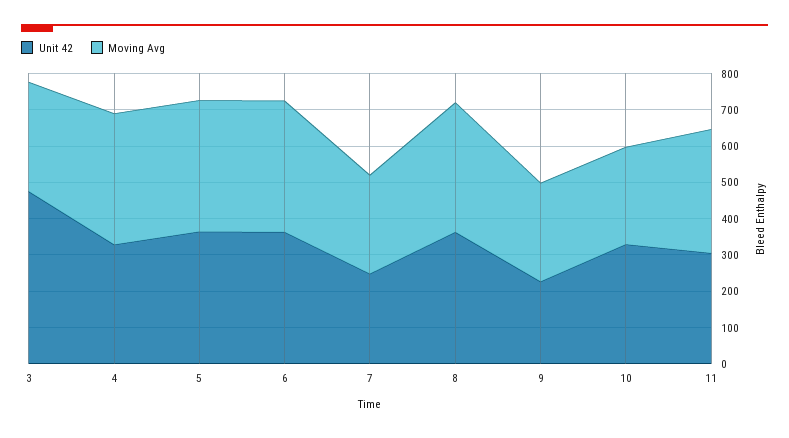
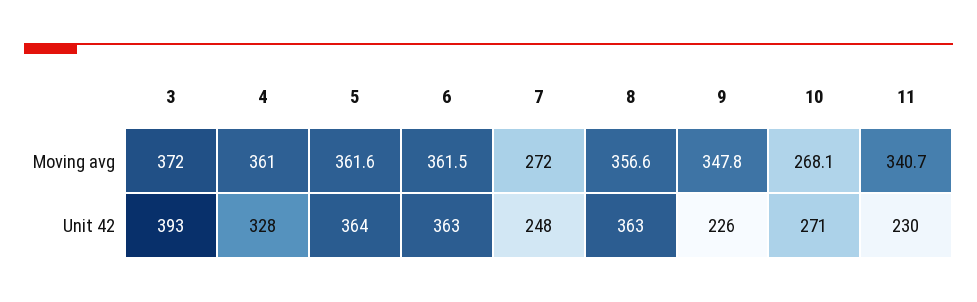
Unit 42, 3: 475 -> 393
Moving Avg, 3: 300 -> 372
Moving Avg, 9: 275 -> 347.8
Unit 42, 10: 325 -> 271
Unit 42, 11: 300 -> 230

